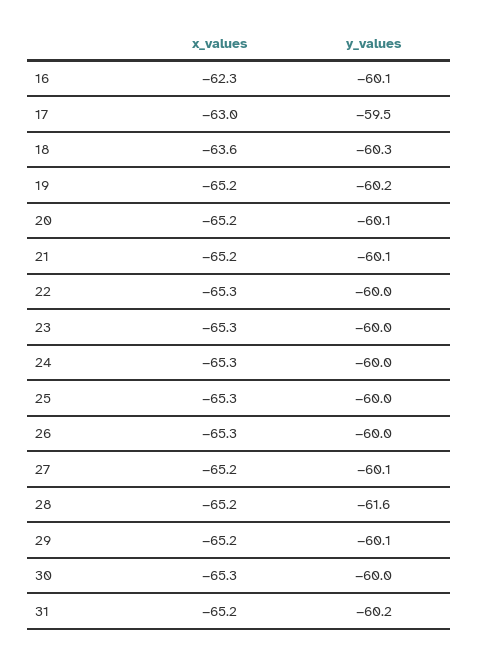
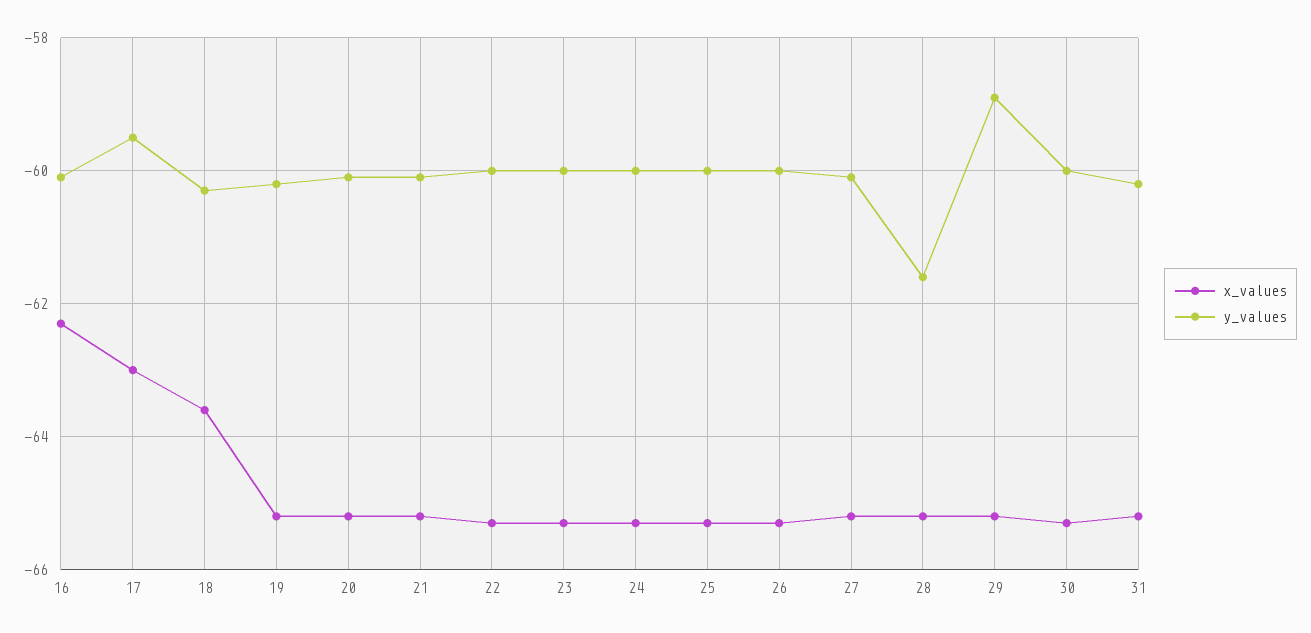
y_values, 29: -60.1 -> -59

